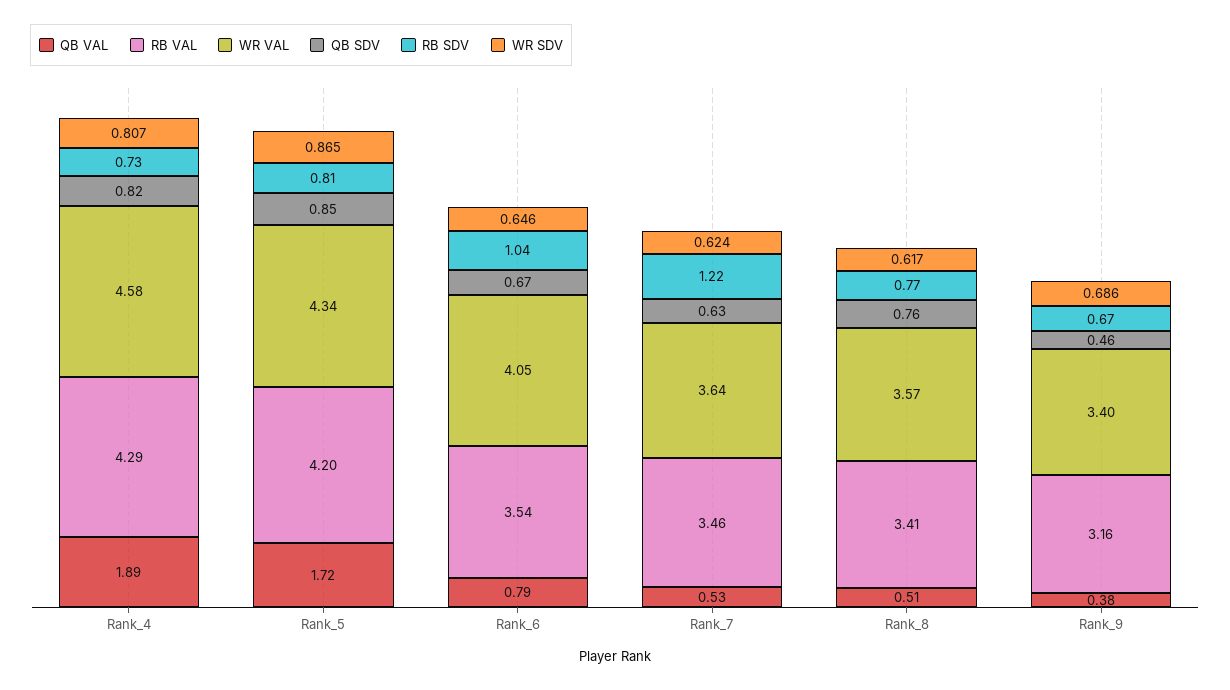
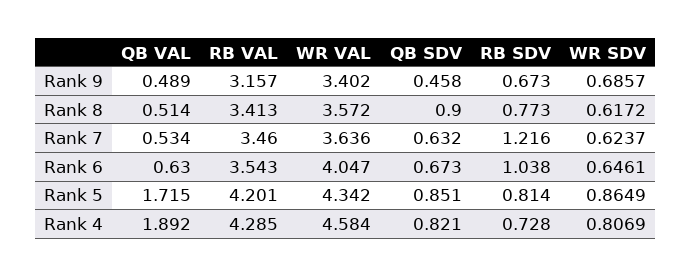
QB VAL, Rank_6: 0.79 -> 0.63
QB SDV, Rank_8: 0.76 -> 0.9
QB VAL, Rank_9: 0.38 -> 0.489

